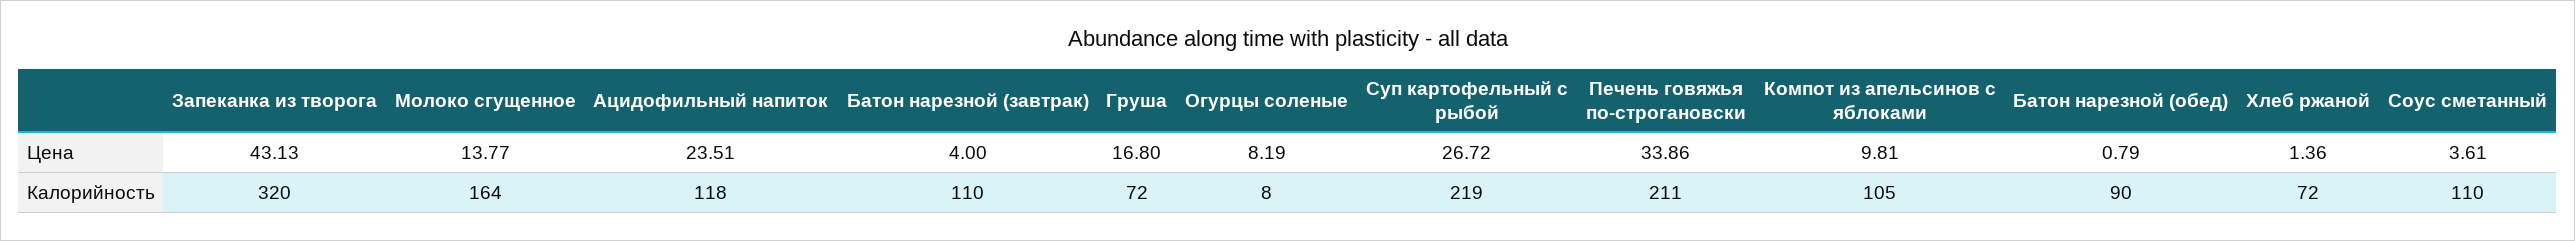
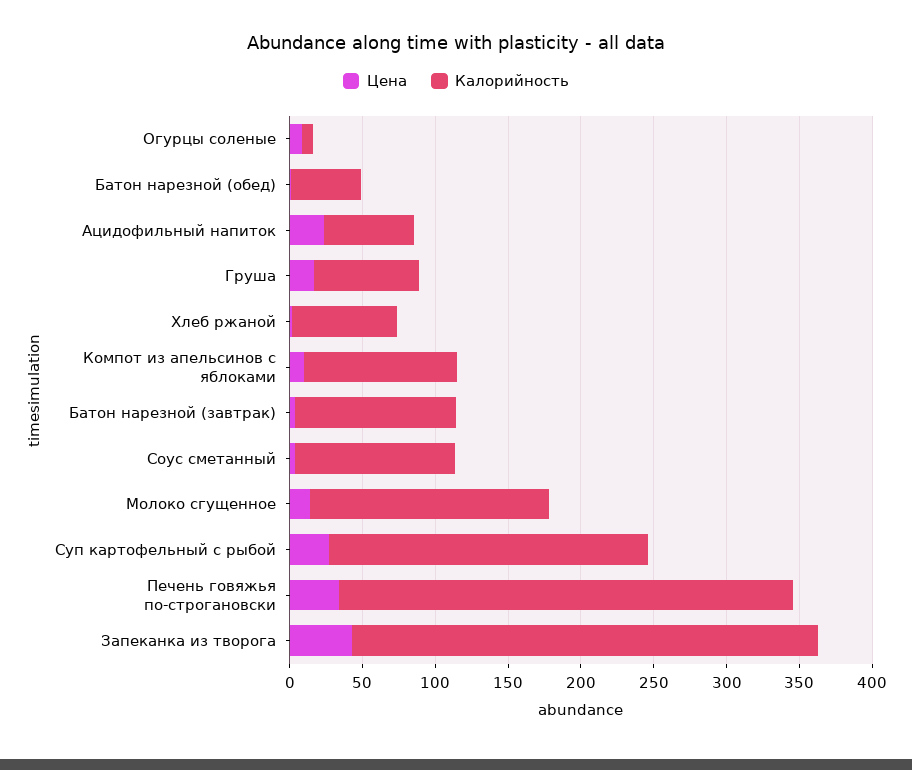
Калорийность, Ацидофильный напиток: 118 -> 60
Калорийность, Печень говяжья по-строгановски: 211 -> 310
Калорийность, Батон нарезной (обед): 90 -> 50

